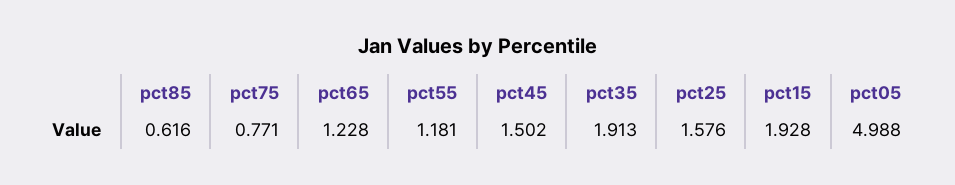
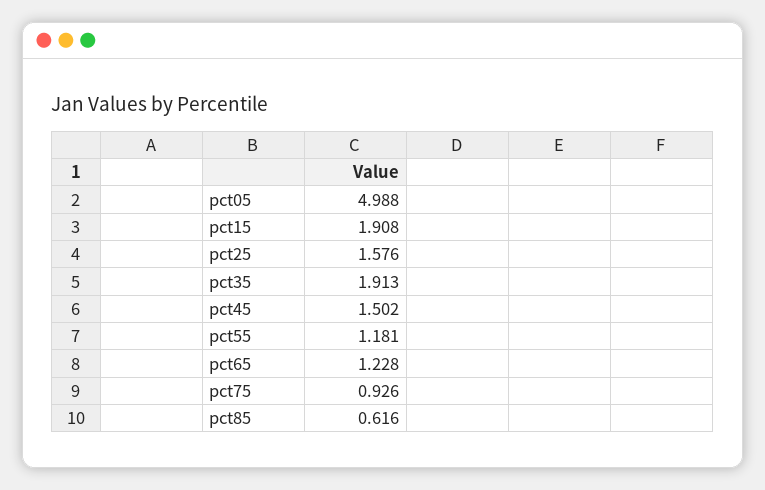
pct75: 0.771 -> 0.926
pct15: 1.928 -> 1.908

